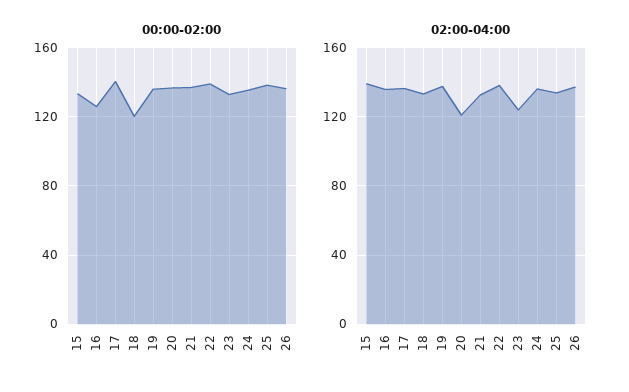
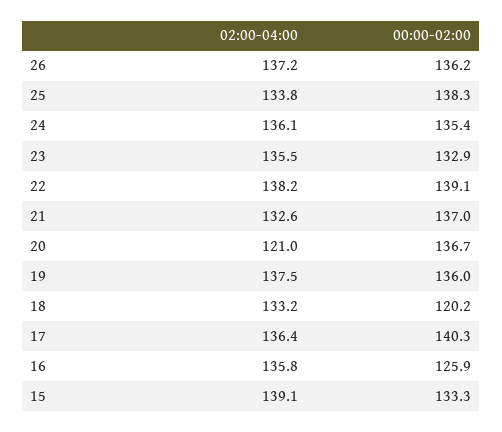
02:00-04:00, 23: 125 -> 135.5

